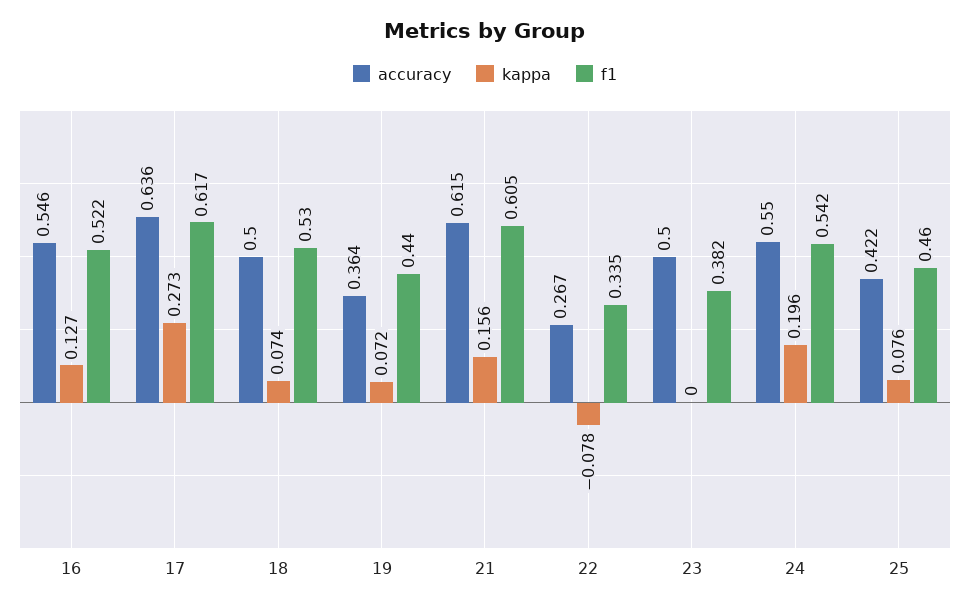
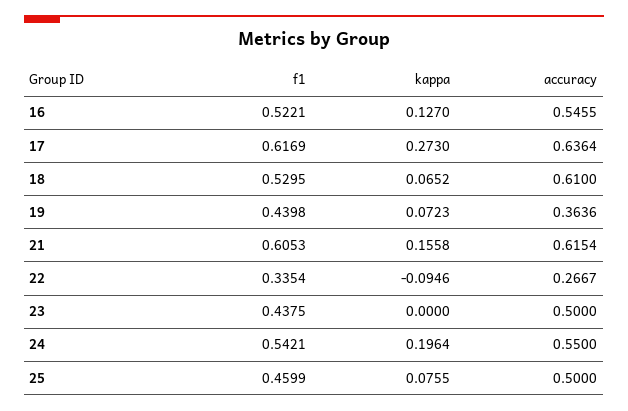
accuracy, 18: 0.5 -> 0.61
kappa, 18: 0.074 -> 0.0652
kappa, 22: -0.078 -> -0.0946
f1, 23: 0.382 -> 0.4375
accuracy, 25: 0.422 -> 0.5

